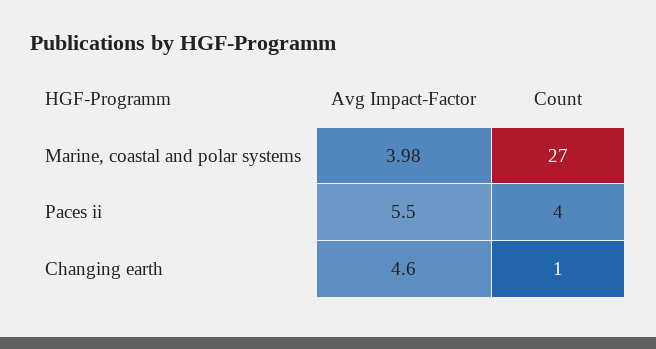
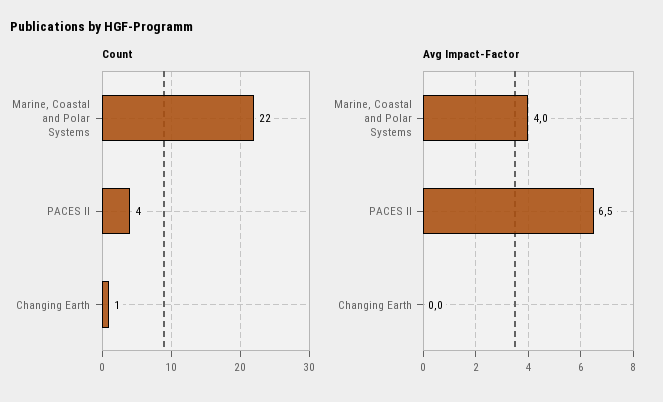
Count, Marine, coastal and polar systems: 27 -> 22
Avg Impact-Factor, Paces ii: 5.5 -> 6.5
Avg Impact-Factor, Changing earth: 4.6 -> 0

